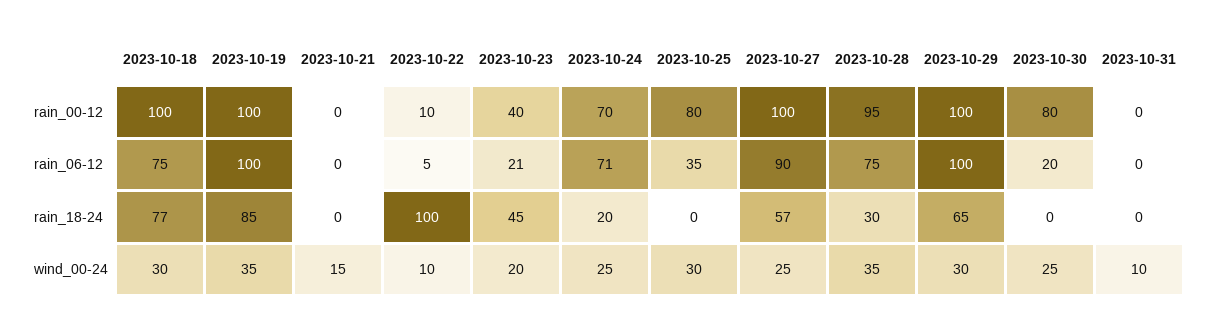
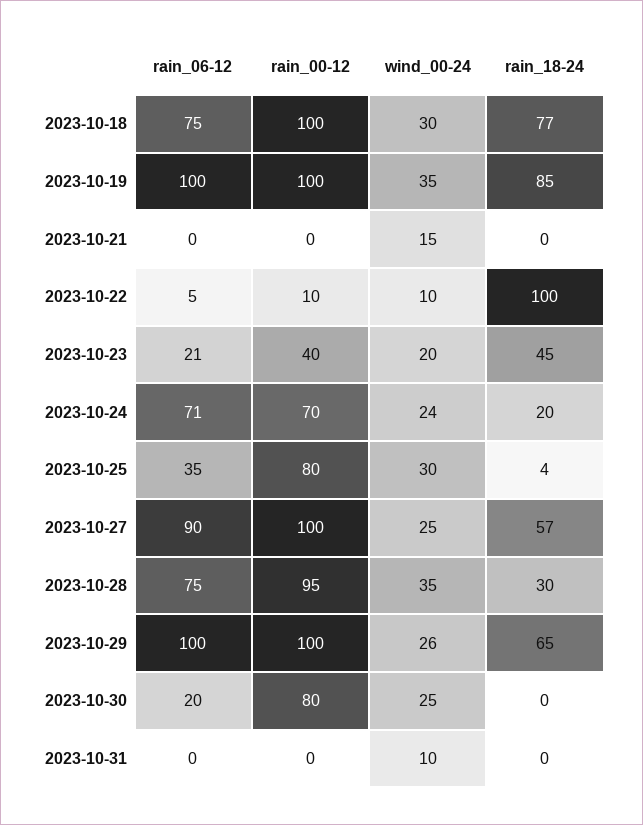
2023-10-25, rain_18-24: 0 -> 4
2023-10-24, wind_00-24: 25 -> 24
2023-10-29, wind_00-24: 30 -> 26

